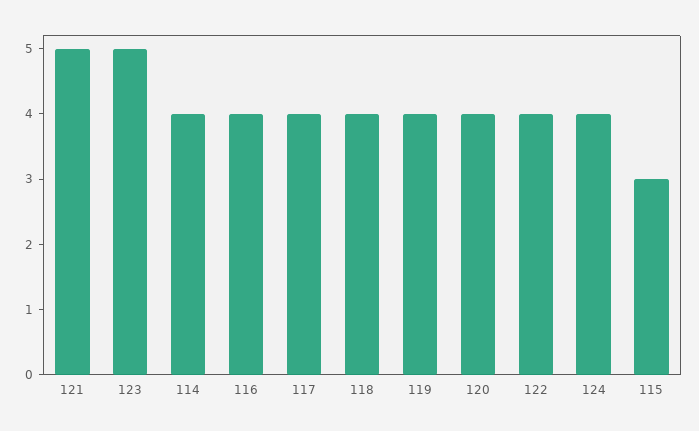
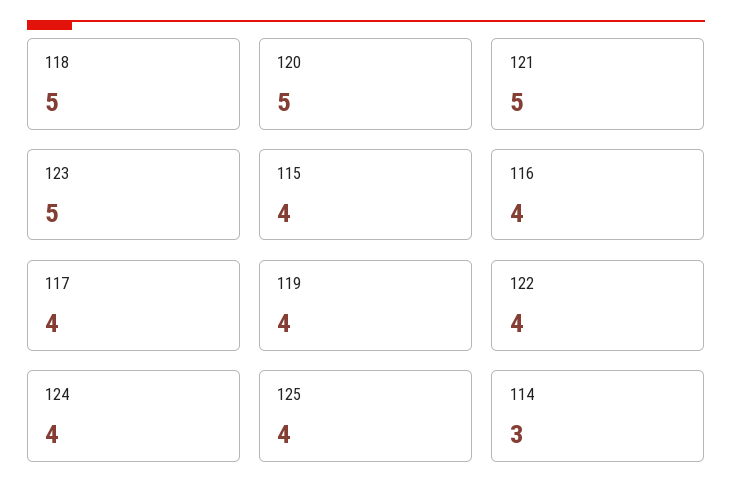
114: 4 -> 3
118: 4 -> 5
120: 4 -> 5
115: 3 -> 4
125: none -> 4

